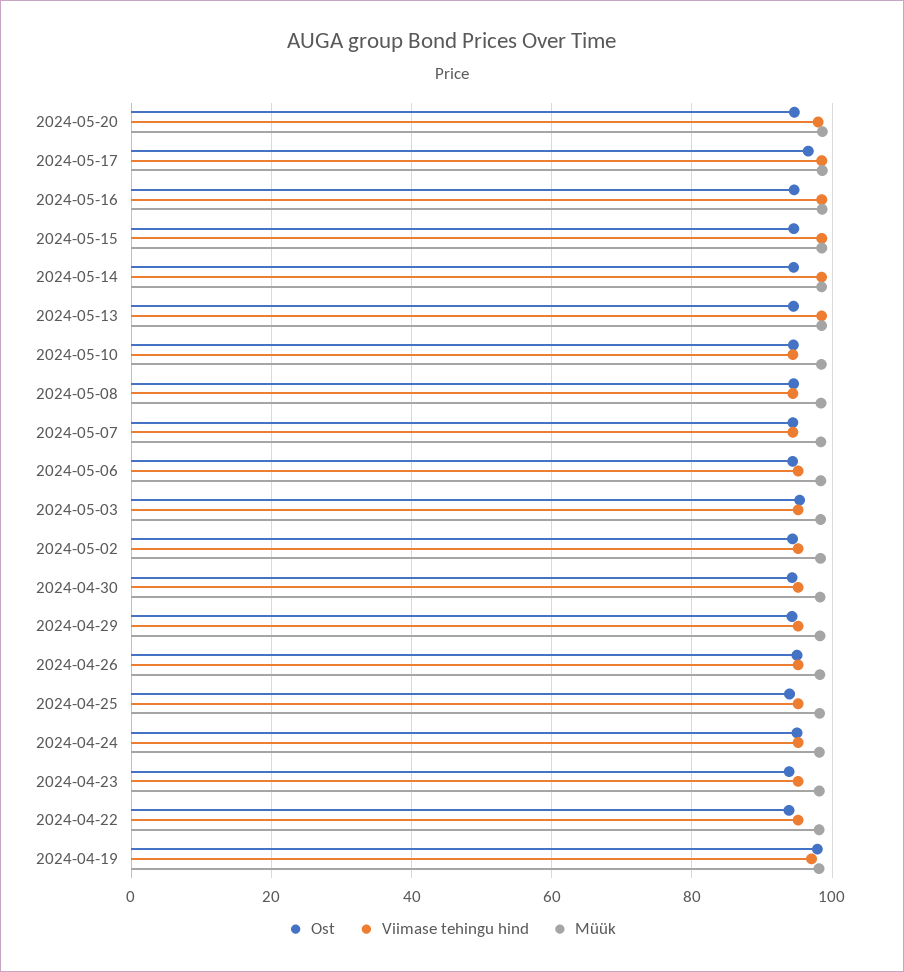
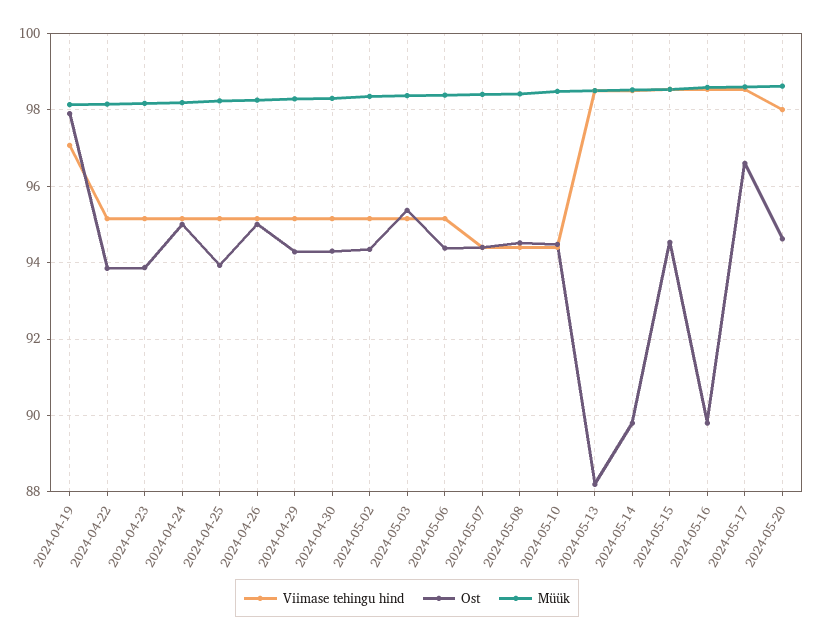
Ost, 2024-05-16: 94 -> 89.8
Ost, 2024-05-14: 94 -> 89.8
Ost, 2024-05-13: 94 -> 88.2

